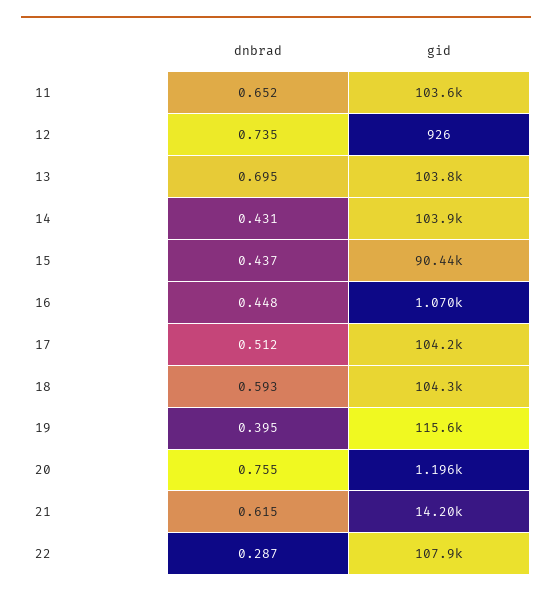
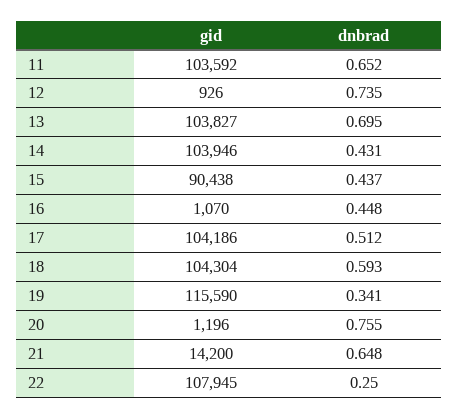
dnbrad, 19: 0.395 -> 0.341
dnbrad, 21: 0.615 -> 0.648
dnbrad, 22: 0.287 -> 0.25

